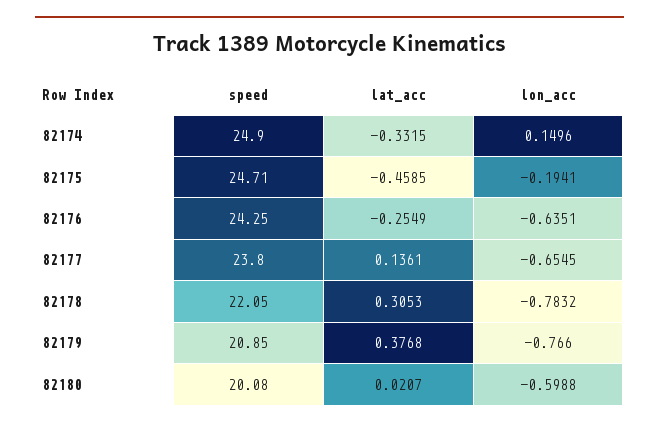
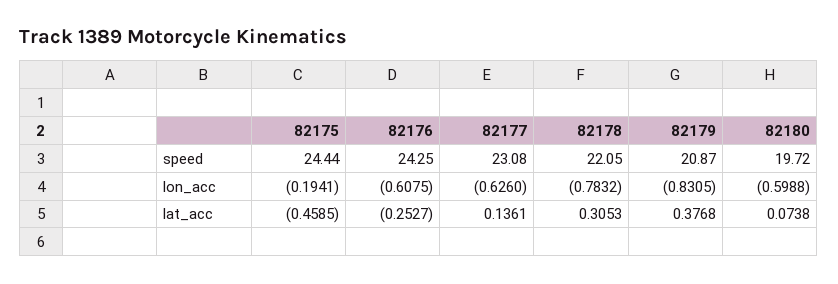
speed, 82174: 24.9 -> none
lat_acc, 82174: -0.3315 -> none
lon_acc, 82174: 0.1496 -> none
speed, 82175: 24.71 -> 24.44
lat_acc, 82176: -0.2549 -> -0.2527
lon_acc, 82176: -0.6351 -> -0.6075
speed, 82177: 23.8 -> 23.08
lon_acc, 82177: -0.6545 -> -0.626
speed, 82179: 20.85 -> 20.87
lon_acc, 82179: -0.766 -> -0.8305
speed, 82180: 20.08 -> 19.72
lat_acc, 82180: 0.0207 -> 0.0738

